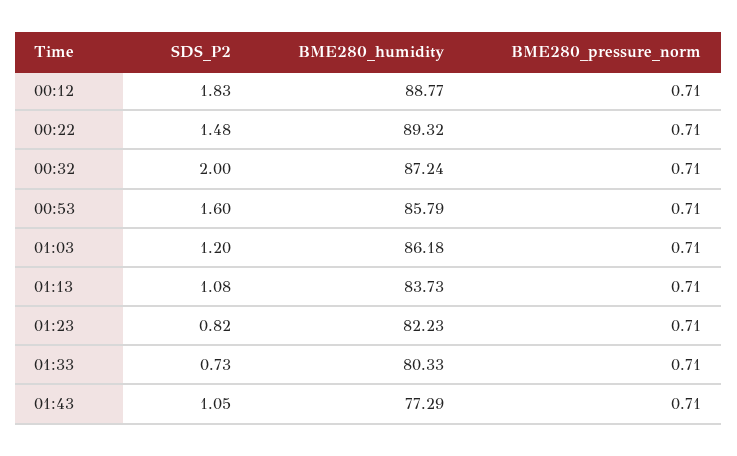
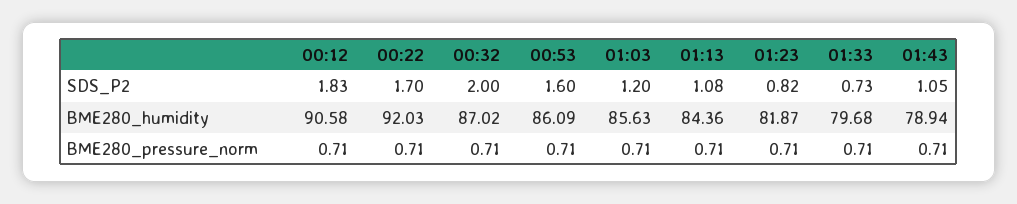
BME280_humidity, 00:12: 88.77 -> 90.58
SDS_P2, 00:22: 1.48 -> 1.7
BME280_humidity, 00:22: 89.32 -> 92.03
BME280_humidity, 00:32: 87.24 -> 87.02
BME280_humidity, 00:53: 85.79 -> 86.09
BME280_humidity, 01:03: 86.18 -> 85.63
BME280_humidity, 01:13: 83.73 -> 84.36
BME280_humidity, 01:23: 82.23 -> 81.87
BME280_humidity, 01:33: 80.33 -> 79.68
BME280_humidity, 01:43: 77.29 -> 78.94

